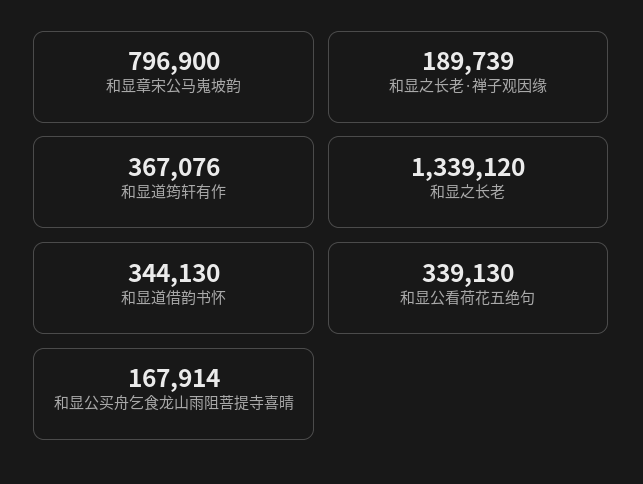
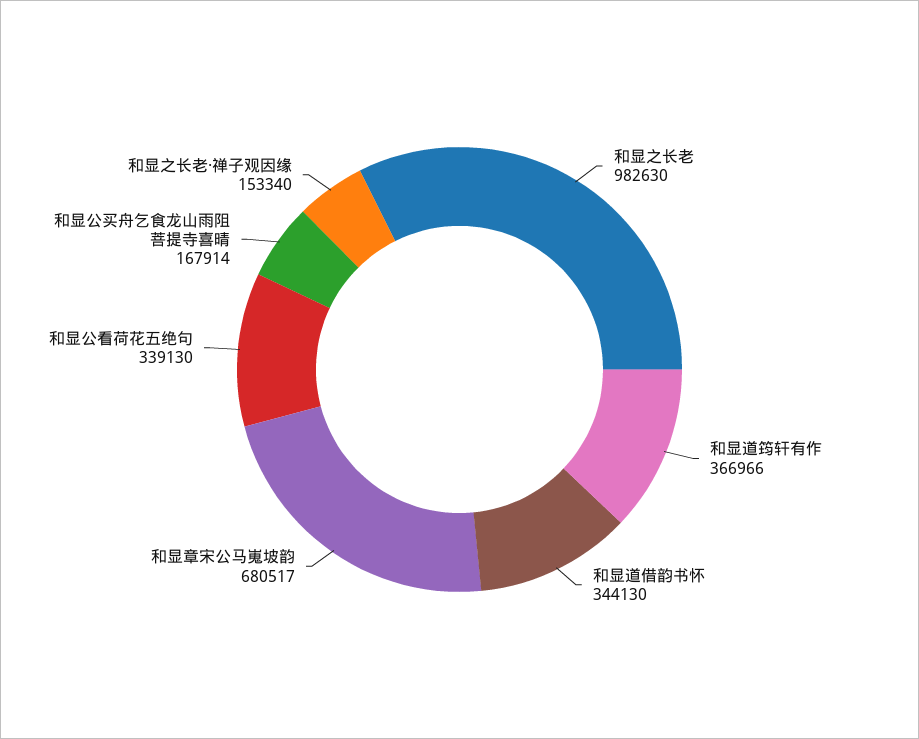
和显章宋公马嵬坡韵: 796900 -> 680517
和显之长老·禅子观因缘: 189739 -> 153340
和显道筠轩有作: 367076 -> 366966
和显之长老: 1339120 -> 982630

